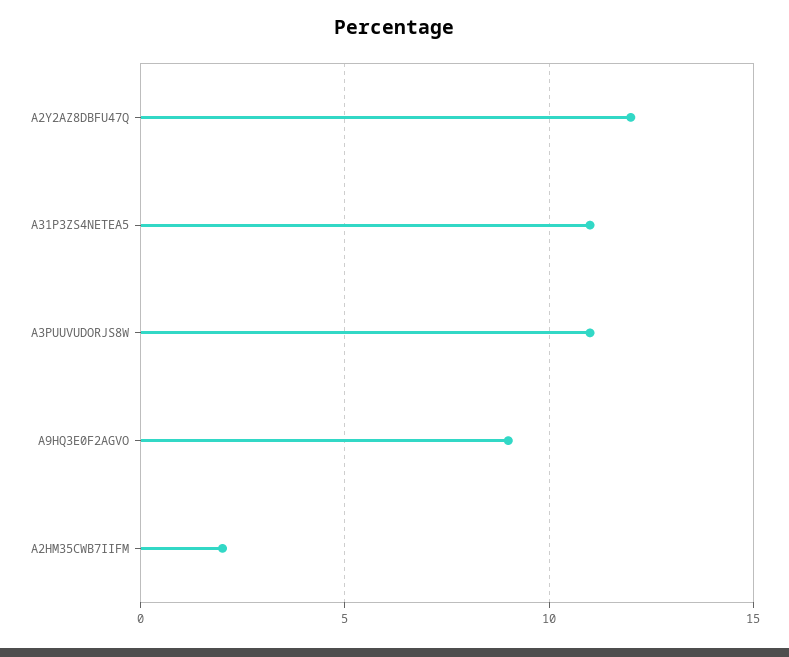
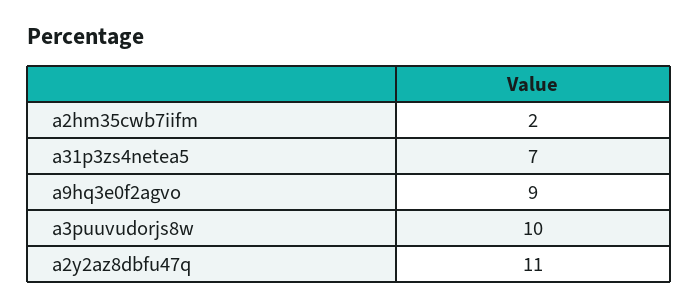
A2Y2AZ8DBFU47Q: 12 -> 11
A31P3ZS4NETEA5: 11 -> 7
A3PUUVUDORJS8W: 11 -> 10

